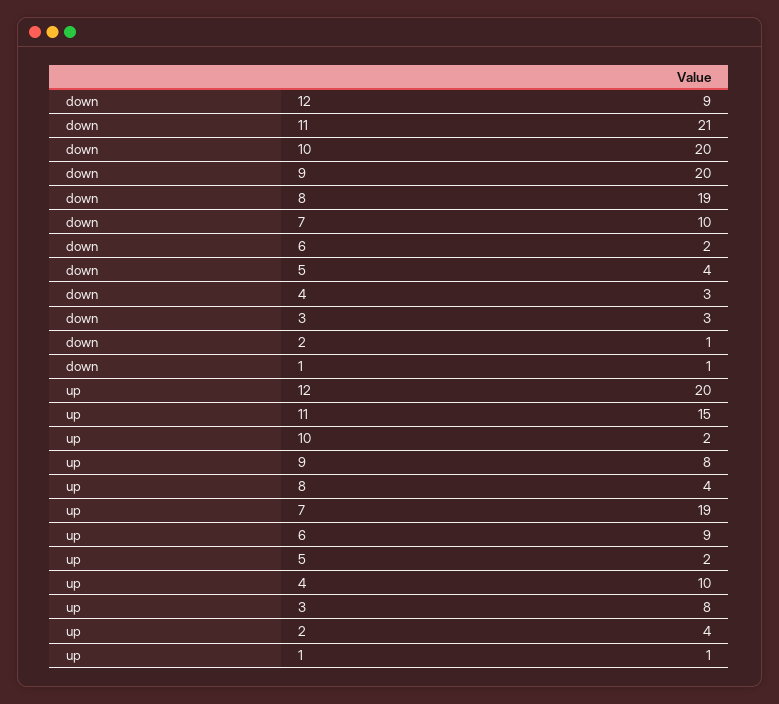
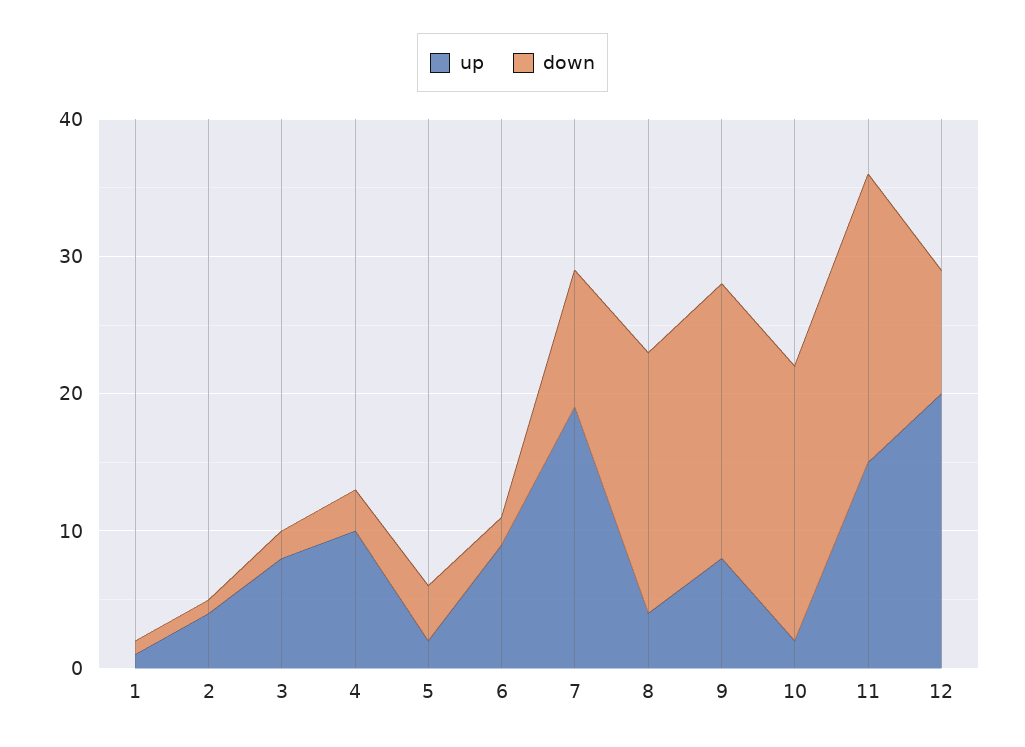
down, 3: 3 -> 2

